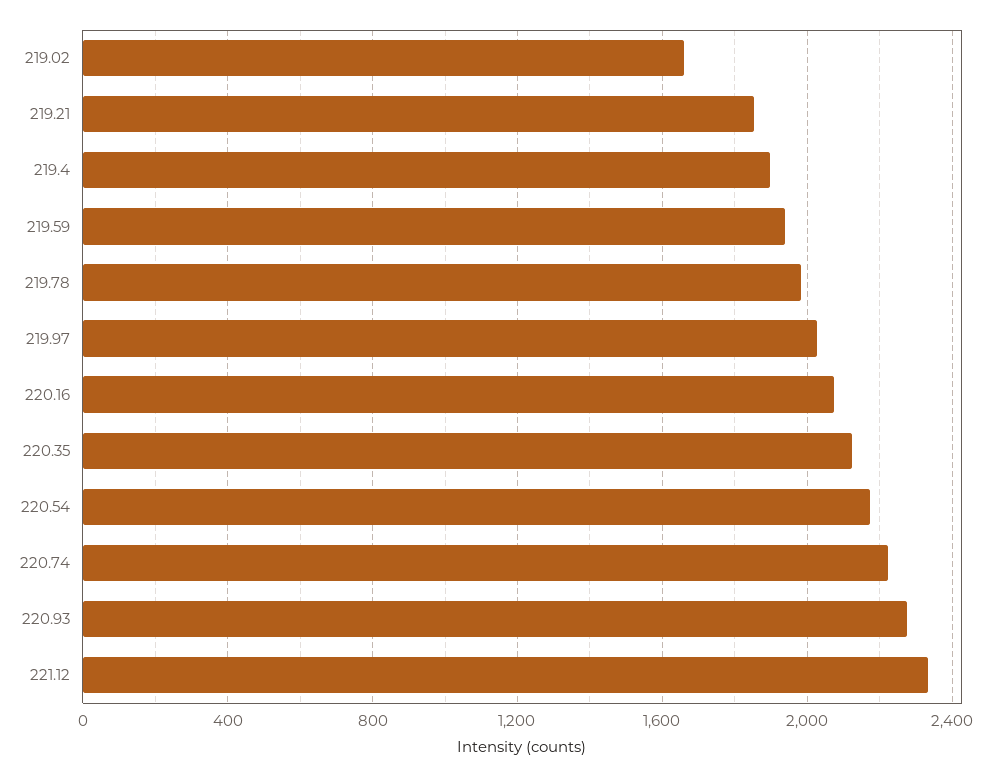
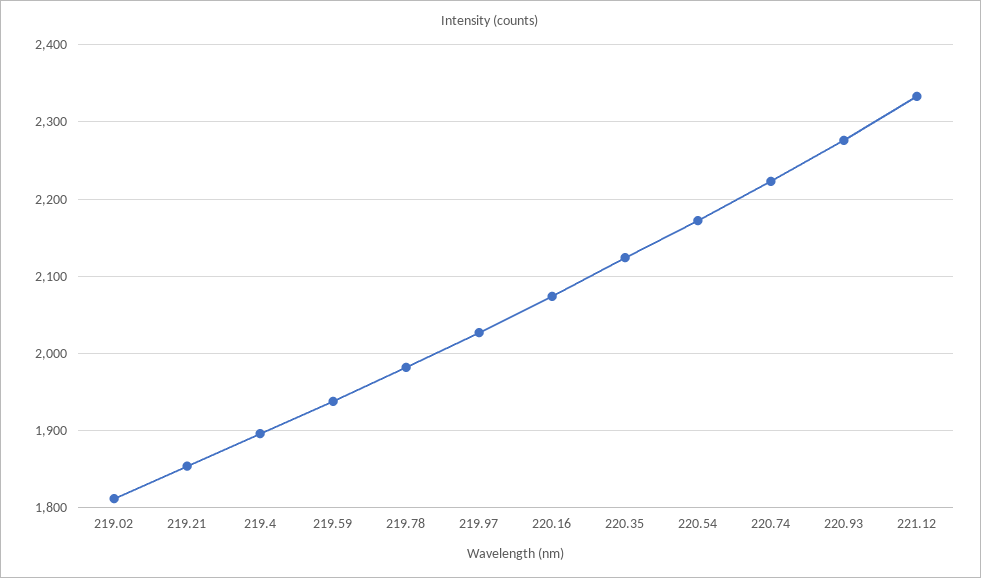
219.02: 1650 -> 1810

